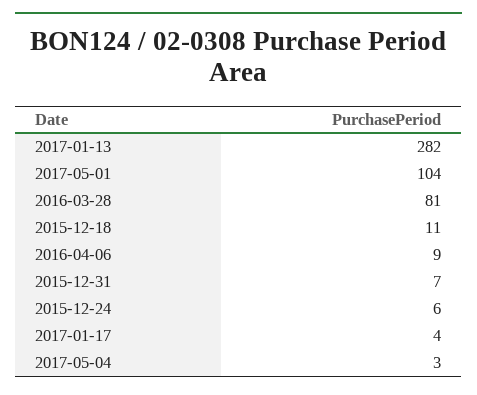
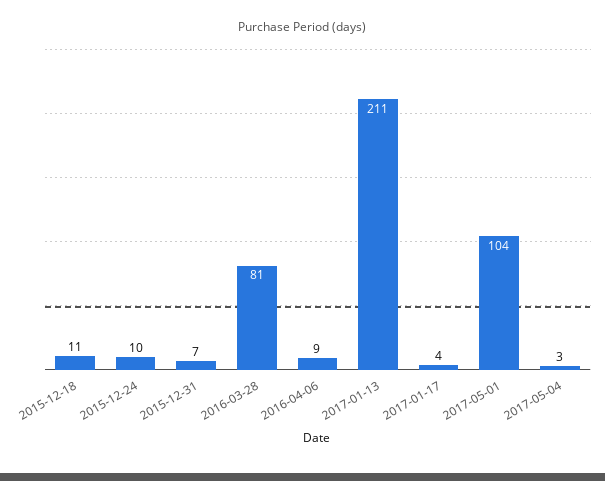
2017-01-13: 282 -> 211
2015-12-24: 6 -> 10

